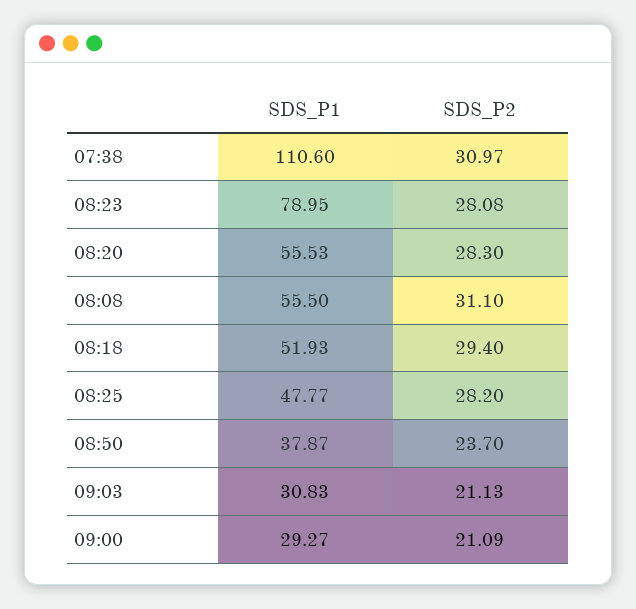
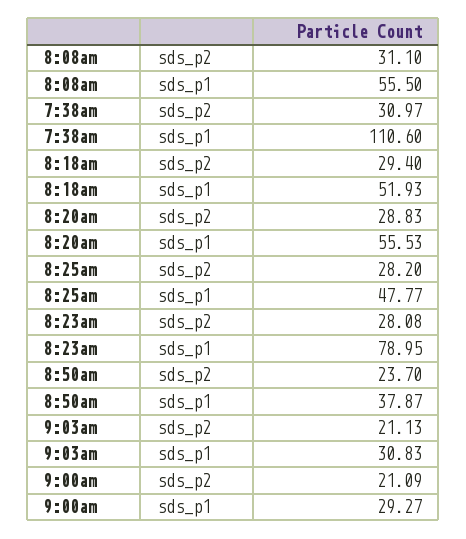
SDS_P2, 08:20: 28.3 -> 28.83

